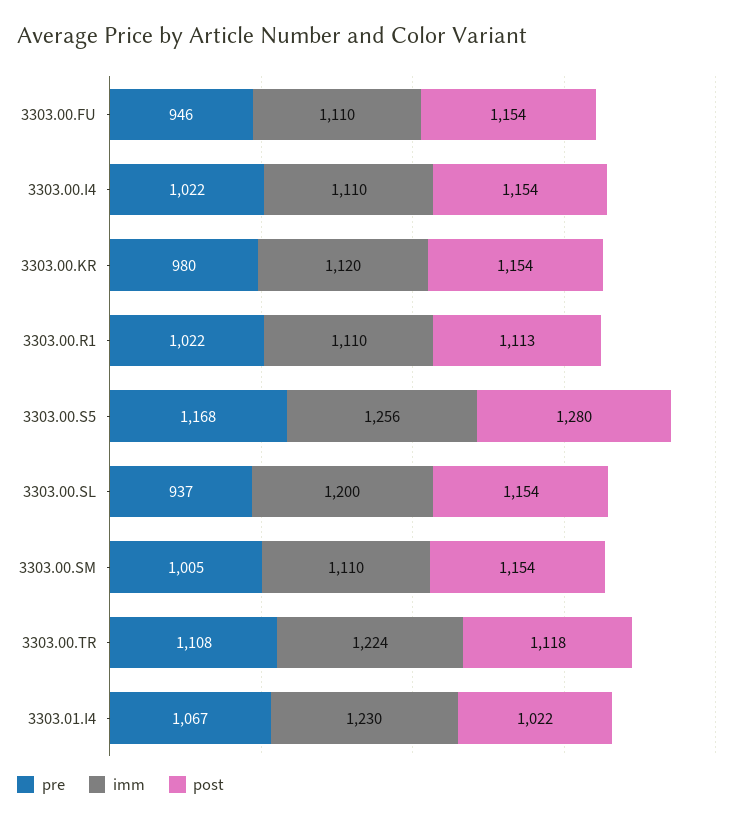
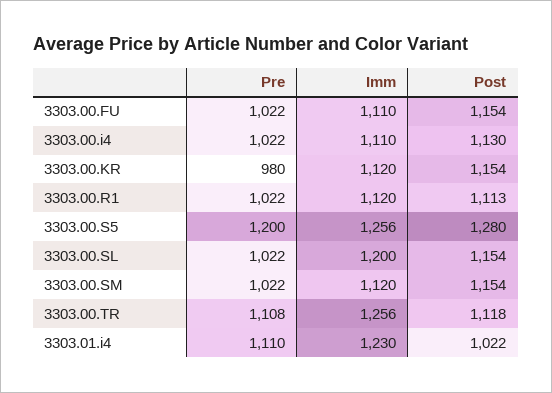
pre, 3303.00.FU: 946 -> 1022
post, 3303.00.I4: 1154 -> 1130
imm, 3303.00.R1: 1110 -> 1120
pre, 3303.00.S5: 1168 -> 1200
pre, 3303.00.SL: 937 -> 1022
pre, 3303.00.SM: 1005 -> 1022
imm, 3303.00.SM: 1110 -> 1120
imm, 3303.00.TR: 1224 -> 1256
pre, 3303.01.I4: 1067 -> 1110

